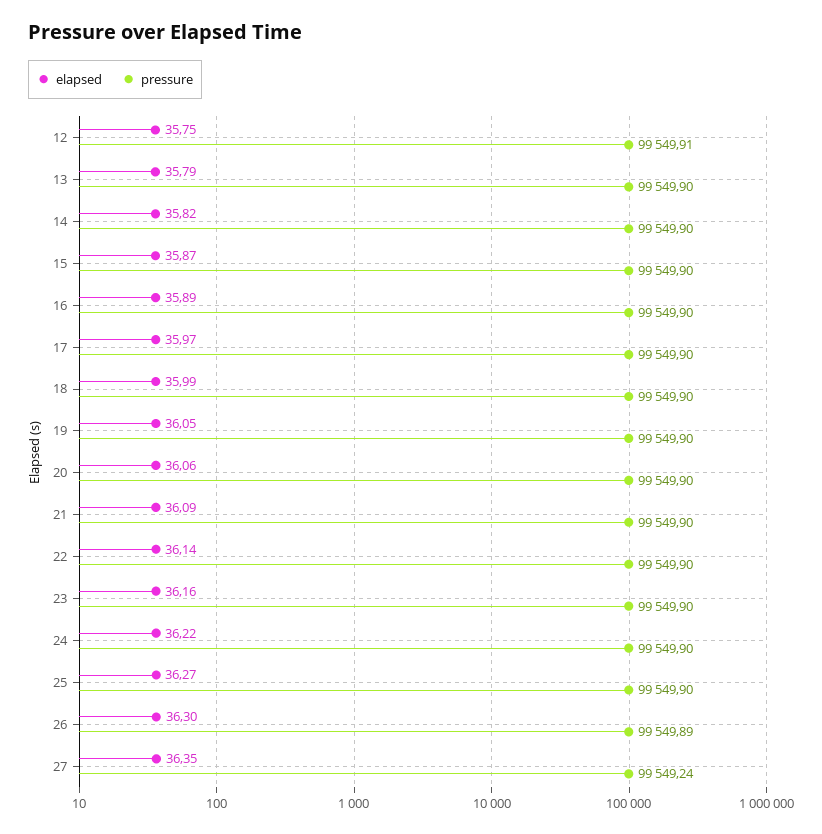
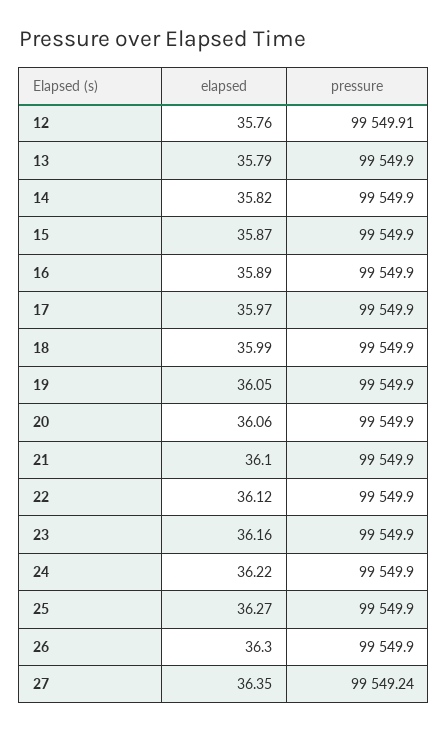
elapsed, 12: 35.75 -> 35.76
elapsed, 21: 36.09 -> 36.1
elapsed, 22: 36.14 -> 36.12
pressure, 26: 99549.89 -> 99549.9

